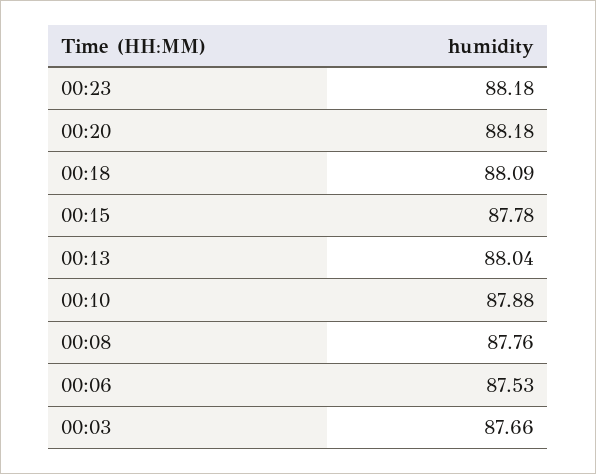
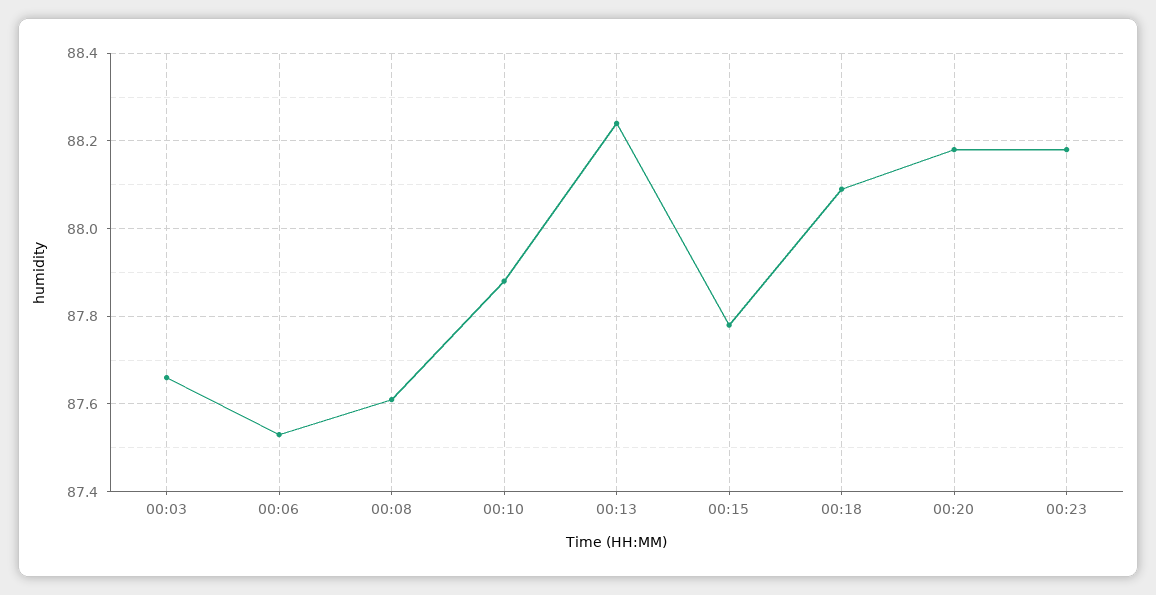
00:13: 88.04 -> 88.25
00:08: 87.76 -> 87.6

